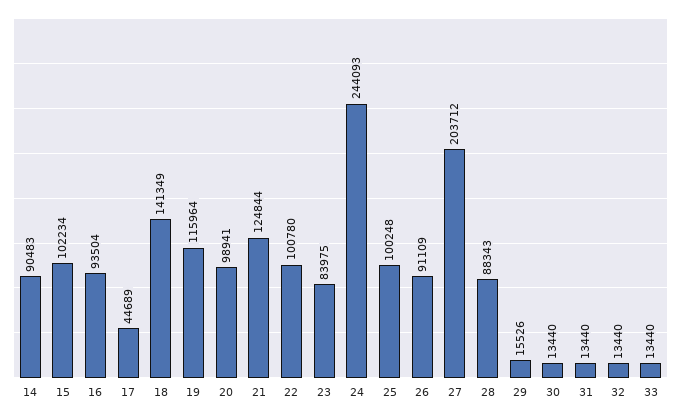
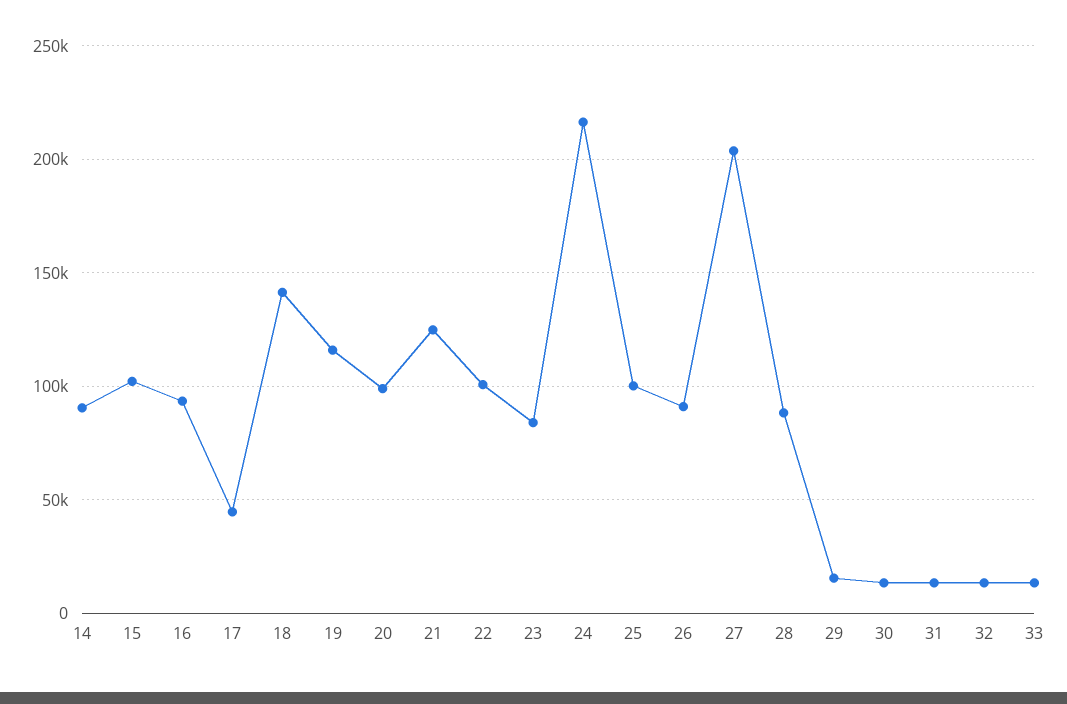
24: 244093 -> 215000

